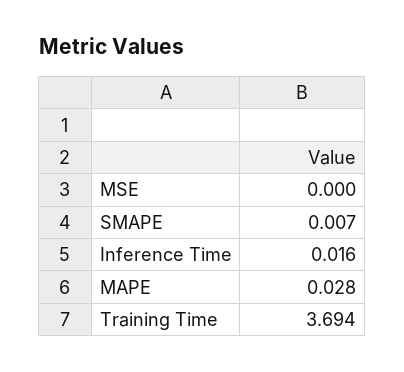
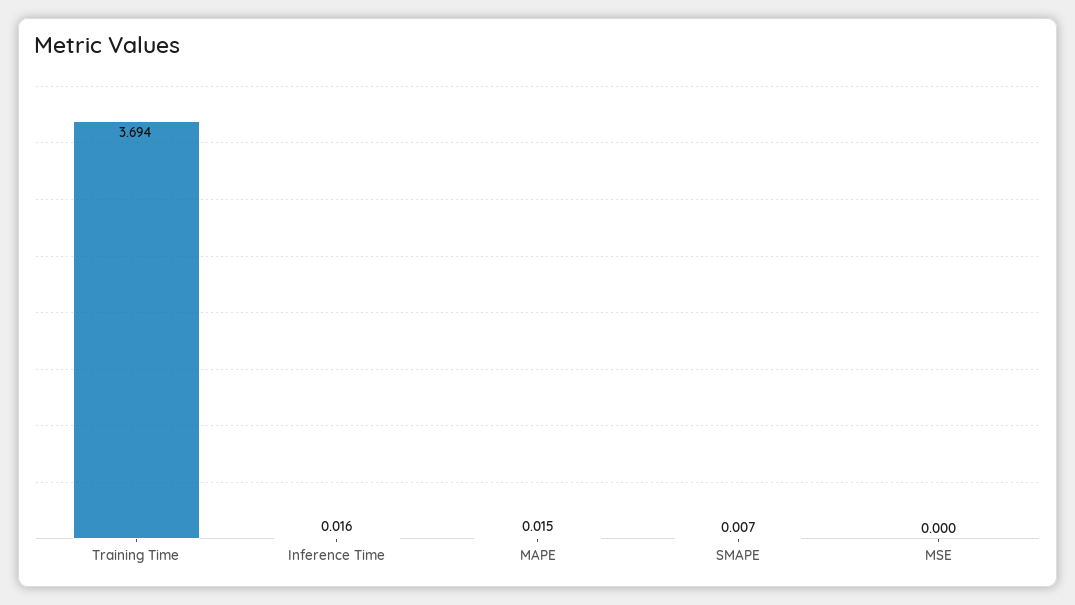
MAPE: 0.028 -> 0.015

